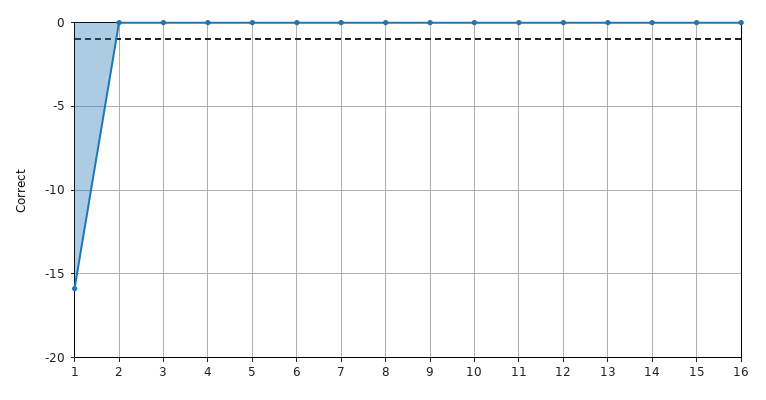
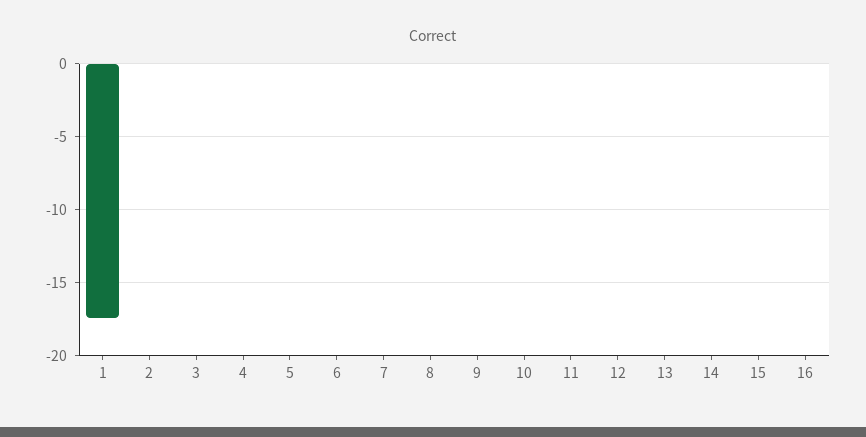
1: -16 -> -17.5

